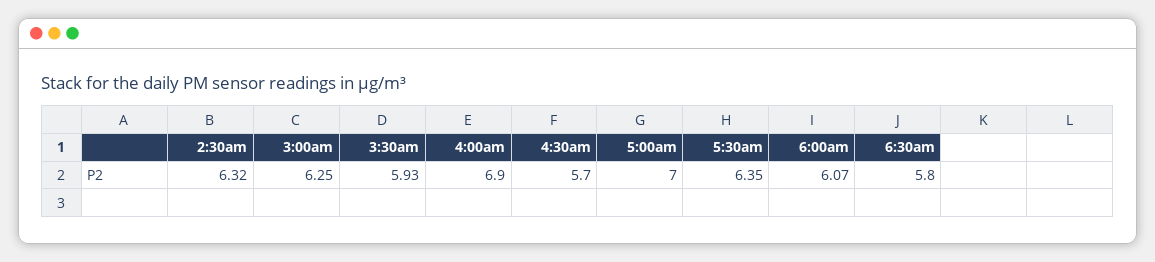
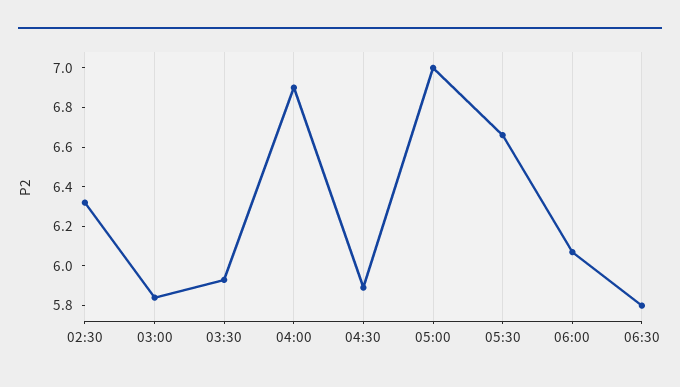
3:00am: 6.25 -> 5.85
4:30am: 5.7 -> 5.9
5:30am: 6.35 -> 6.65

